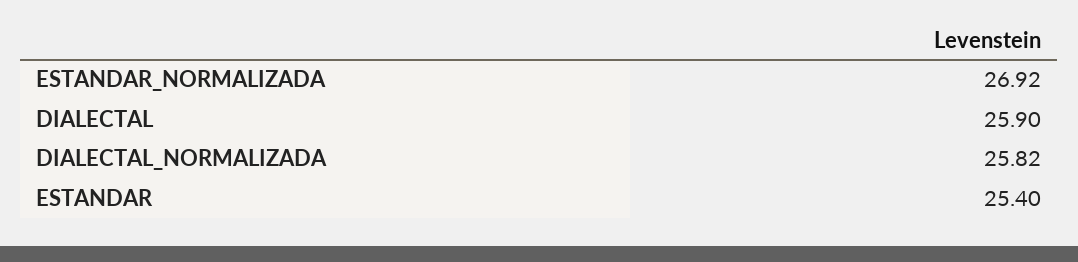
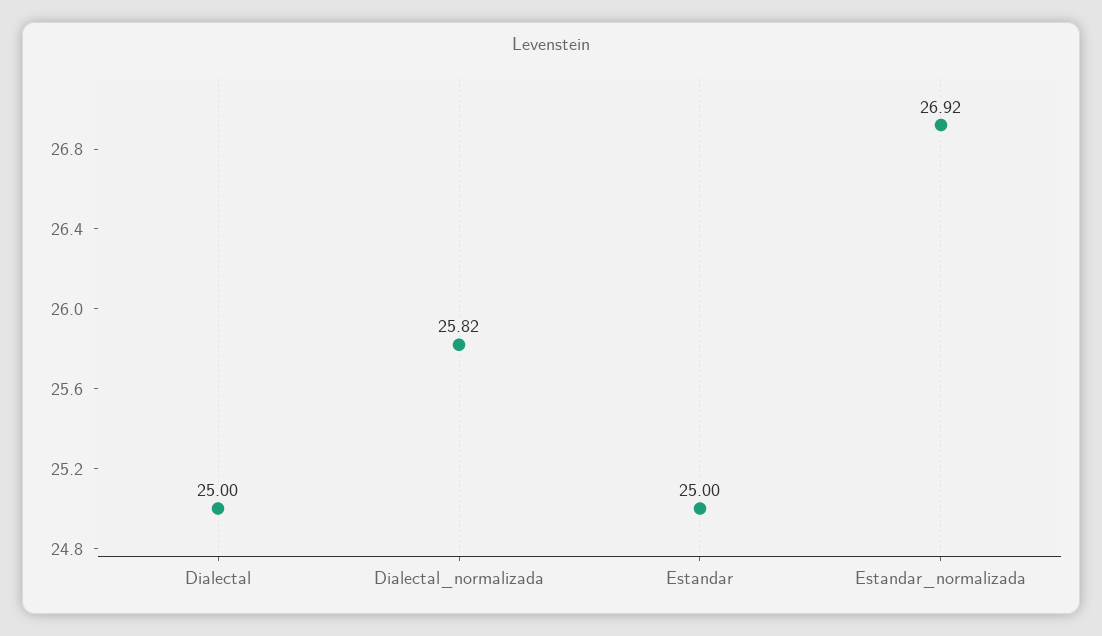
DIALECTAL: 25.9 -> 25
ESTANDAR: 25.4 -> 25

